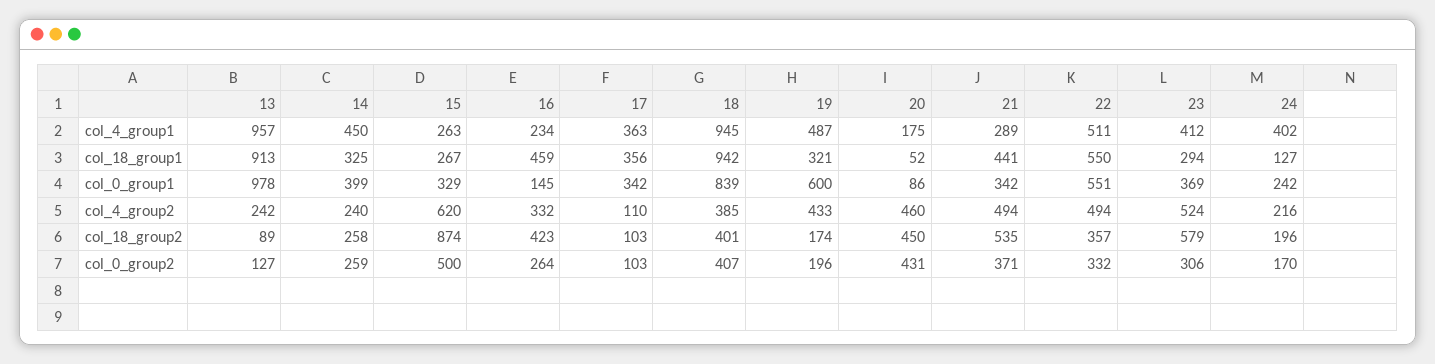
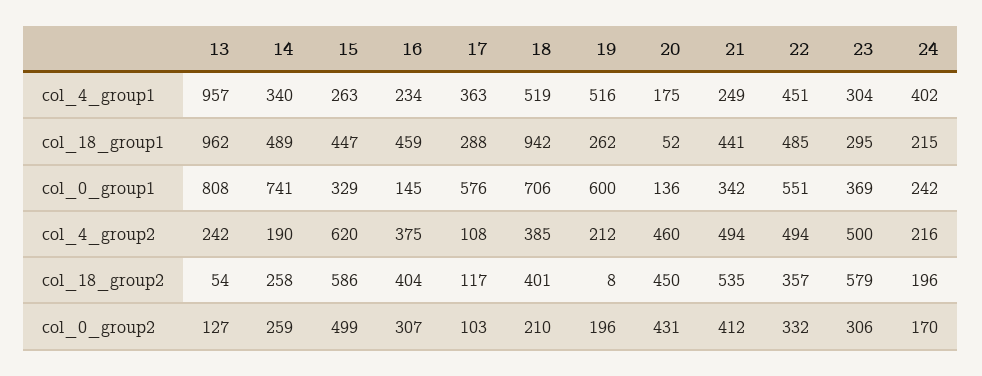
14, col_4_group1: 450 -> 340
18, col_4_group1: 945 -> 519
19, col_4_group1: 487 -> 516
21, col_4_group1: 289 -> 249
22, col_4_group1: 511 -> 451
23, col_4_group1: 412 -> 304
13, col_18_group1: 913 -> 962
14, col_18_group1: 325 -> 489
15, col_18_group1: 267 -> 447
17, col_18_group1: 356 -> 288
19, col_18_group1: 321 -> 262
22, col_18_group1: 550 -> 485
23, col_18_group1: 294 -> 295
24, col_18_group1: 127 -> 215
13, col_0_group1: 978 -> 808
14, col_0_group1: 399 -> 741
17, col_0_group1: 342 -> 576
18, col_0_group1: 839 -> 706
20, col_0_group1: 86 -> 136
14, col_4_group2: 240 -> 190
16, col_4_group2: 332 -> 375
17, col_4_group2: 110 -> 108
19, col_4_group2: 433 -> 212
23, col_4_group2: 524 -> 500
13, col_18_group2: 89 -> 54
15, col_18_group2: 874 -> 586
16, col_18_group2: 423 -> 404
17, col_18_group2: 103 -> 117
19, col_18_group2: 174 -> 8
15, col_0_group2: 500 -> 499
16, col_0_group2: 264 -> 307
18, col_0_group2: 407 -> 210
21, col_0_group2: 371 -> 412

